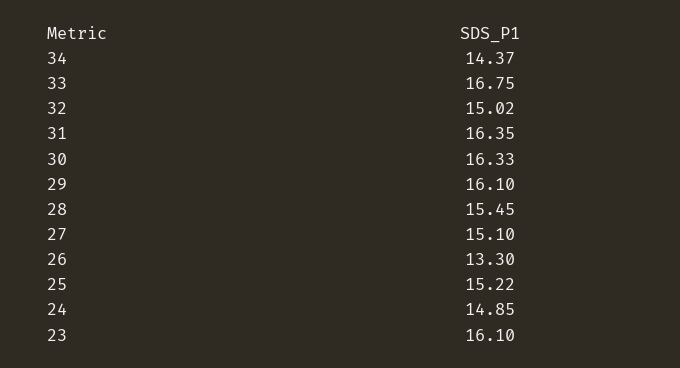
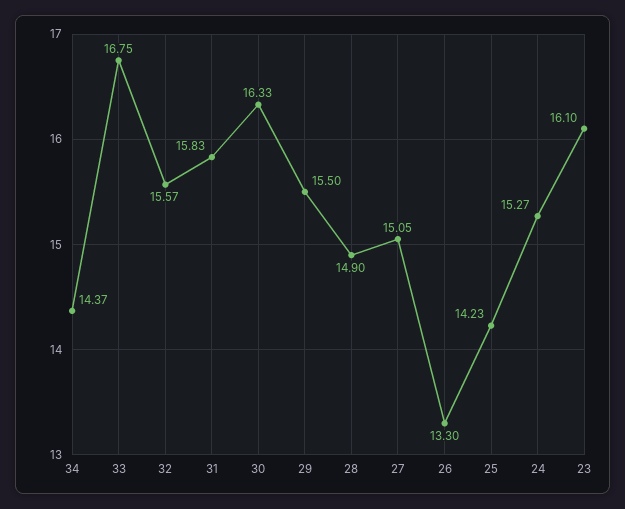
32: 15.02 -> 15.57
31: 16.35 -> 15.83
29: 16.1 -> 15.5
28: 15.45 -> 14.9
27: 15.1 -> 15.05
25: 15.22 -> 14.23
24: 14.85 -> 15.27

